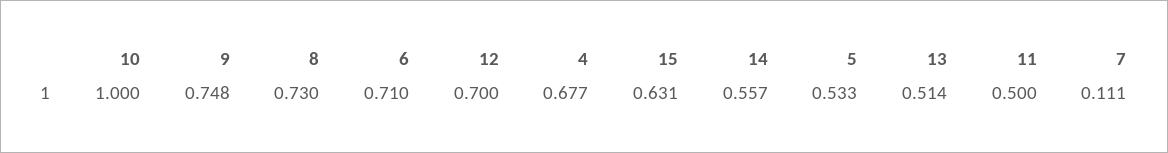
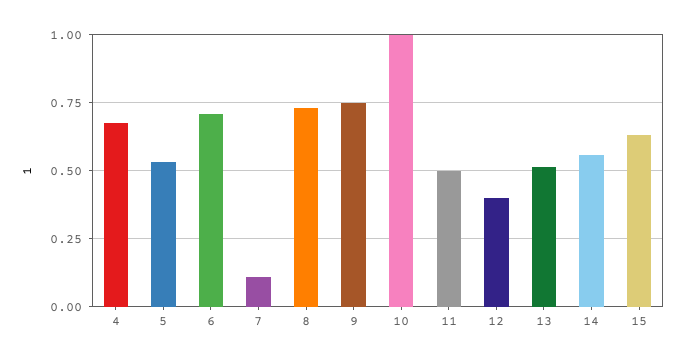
12: 0.7 -> 0.4

